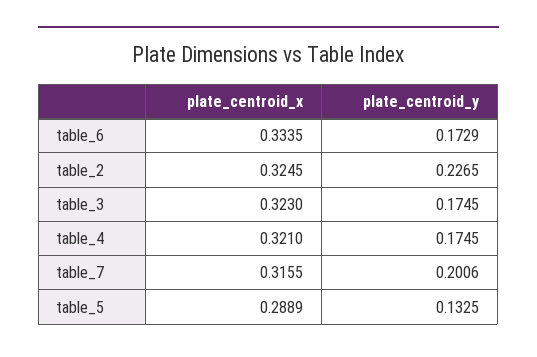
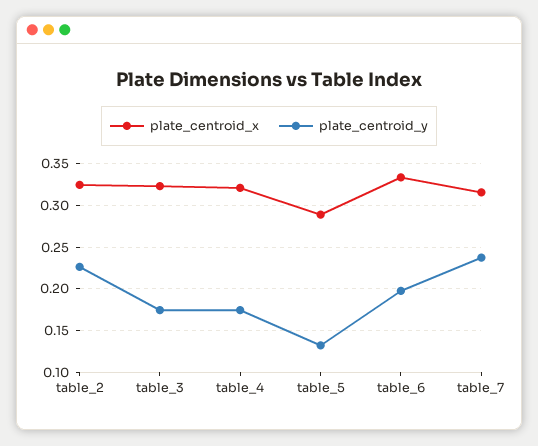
plate_centroid_y, table_6: 0.1729 -> 0.2
plate_centroid_y, table_7: 0.2006 -> 0.24

